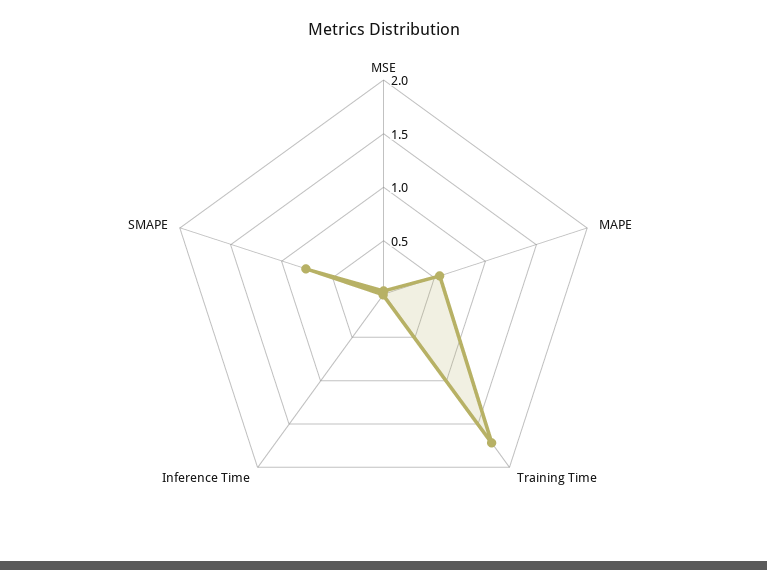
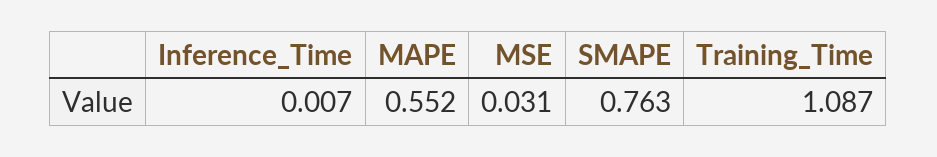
Training Time: 1.7 -> 1.087

